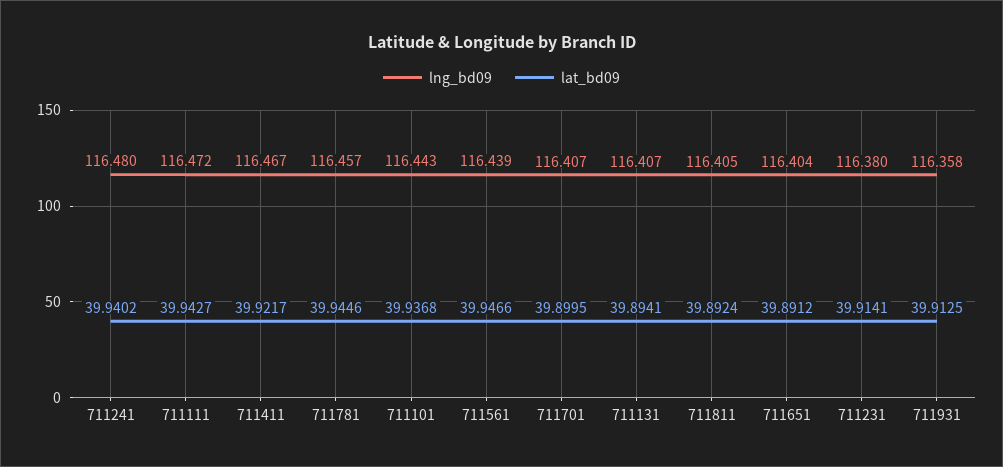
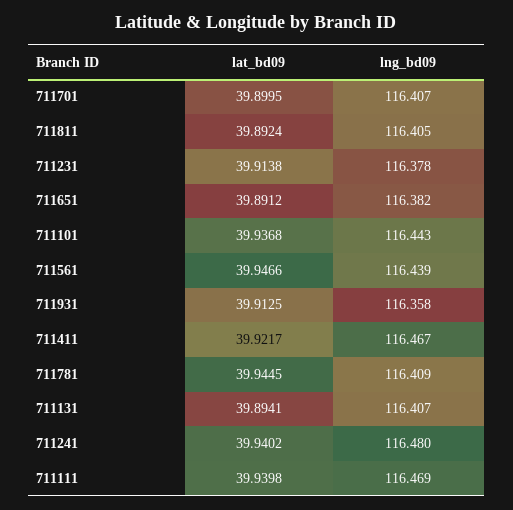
lng_bd09, 711111: 116.472 -> 116.469
lat_bd09, 711111: 39.9427 -> 39.9398
lng_bd09, 711781: 116.457 -> 116.409
lat_bd09, 711781: 39.9446 -> 39.9445
lng_bd09, 711651: 116.404 -> 116.382
lng_bd09, 711231: 116.38 -> 116.378
lat_bd09, 711231: 39.9141 -> 39.9138

